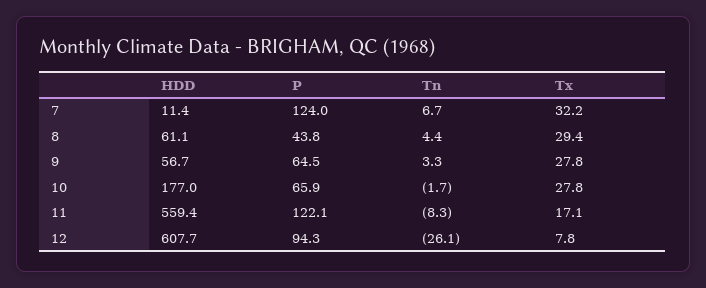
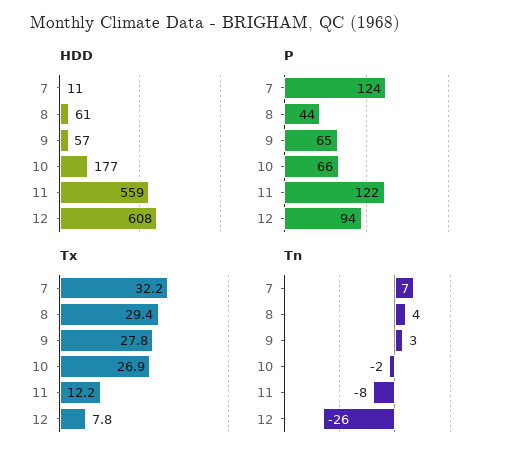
Tx, 10: 27.8 -> 26.9
Tx, 11: 17.1 -> 12.2

